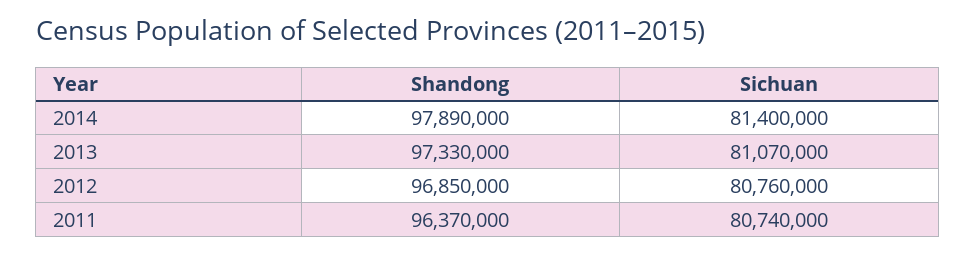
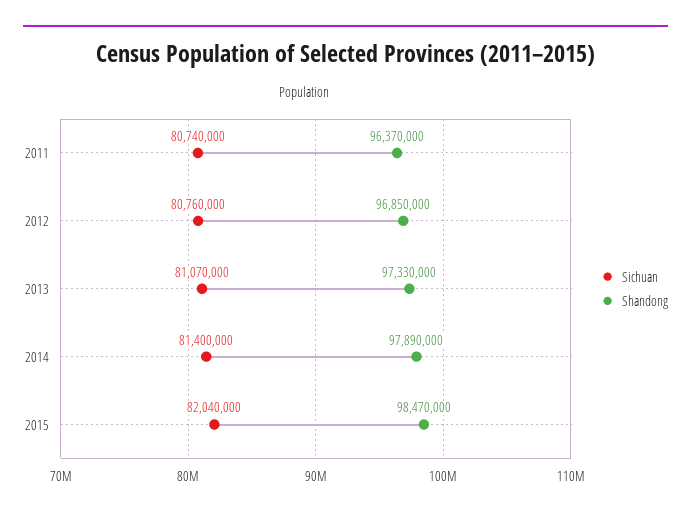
Sichuan, 2015: none -> 82040000
Shandong, 2015: none -> 98470000

